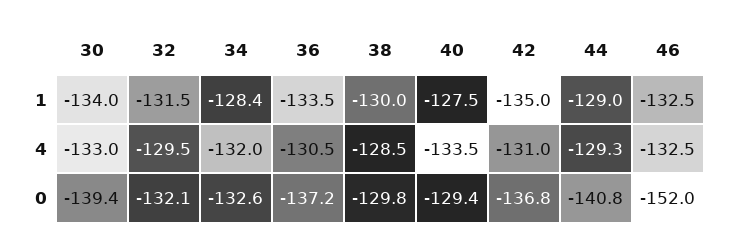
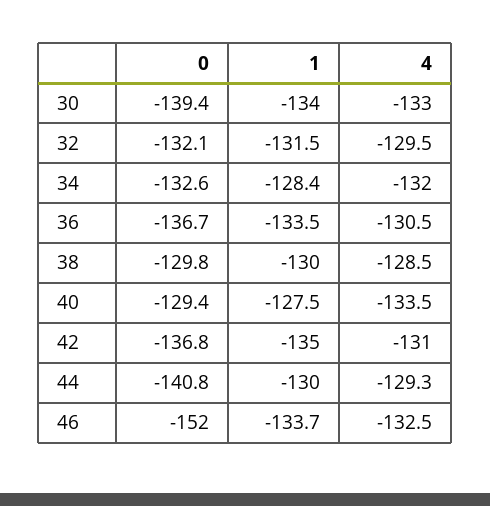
44, 1: -129 -> -130
46, 1: -132.5 -> -133.7
36, 0: -137.2 -> -136.7

